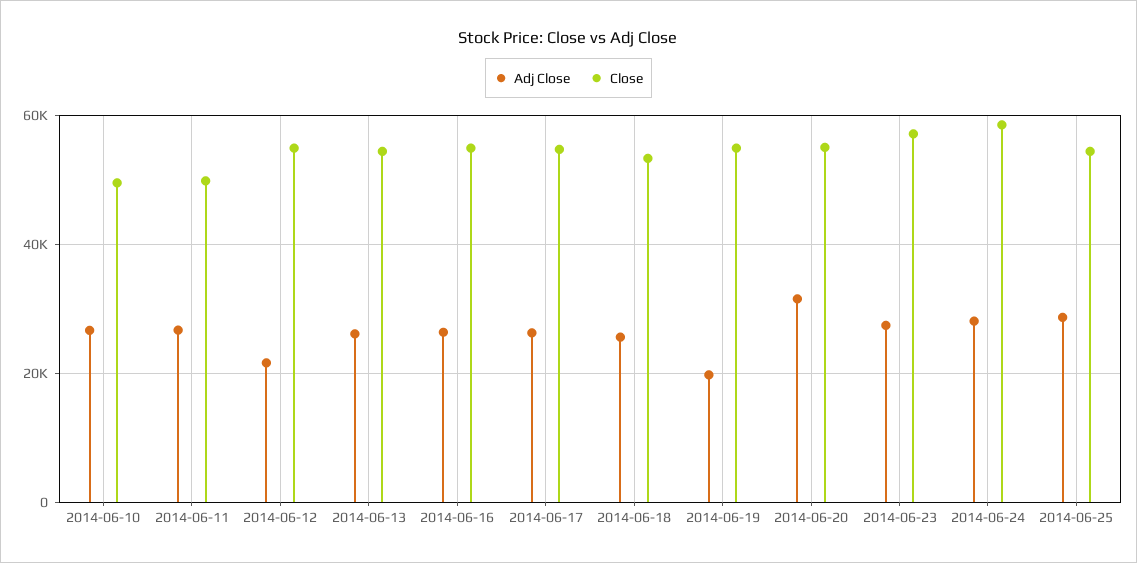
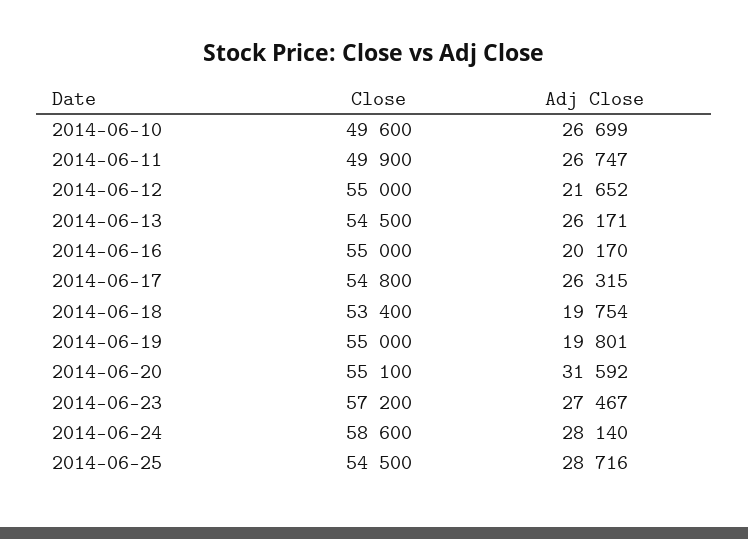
Adj Close, 2014-06-16: 26000 -> 20170
Adj Close, 2014-06-18: 26000 -> 19754

